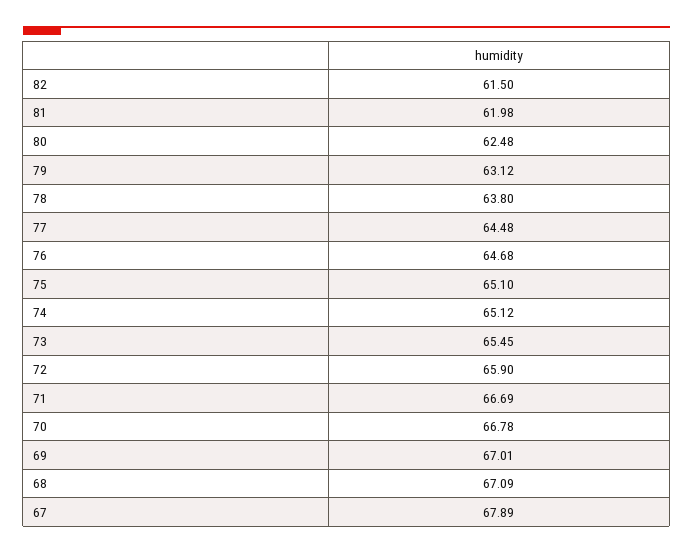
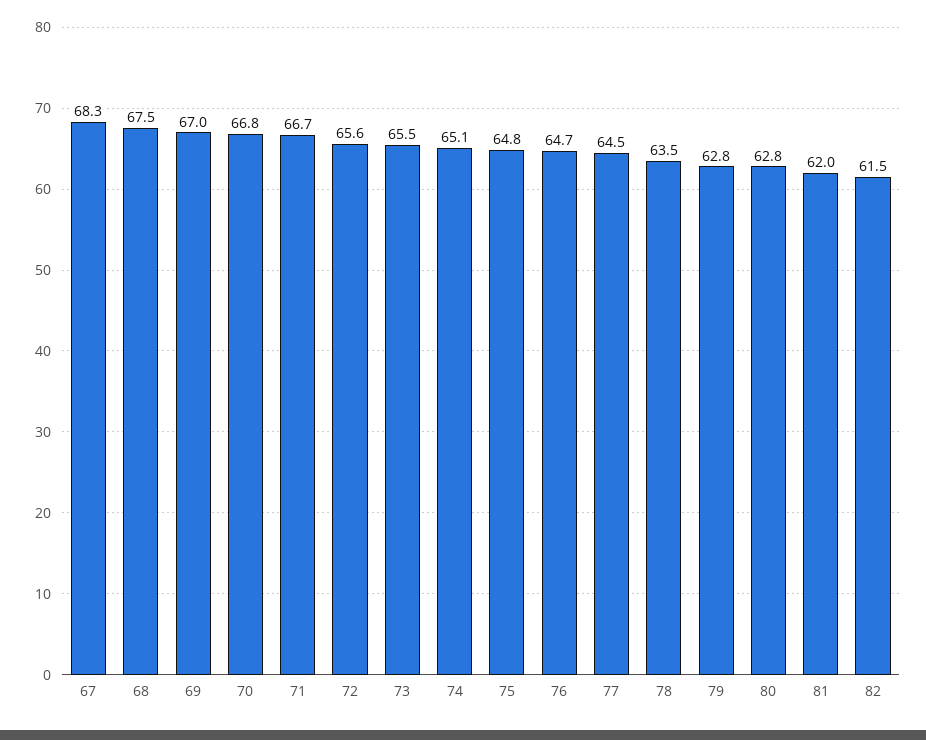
80: 62.48 -> 62.8
79: 63.12 -> 62.8
78: 63.8 -> 63.5
75: 65.1 -> 64.8
72: 65.9 -> 65.6
68: 67.09 -> 67.5
67: 67.89 -> 68.3

